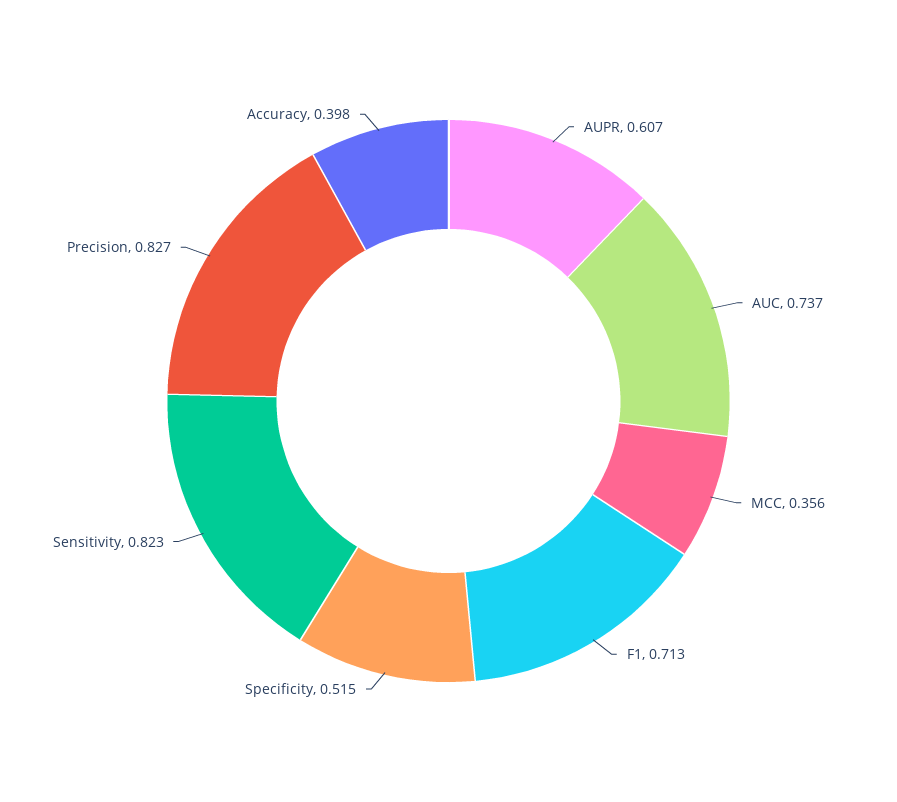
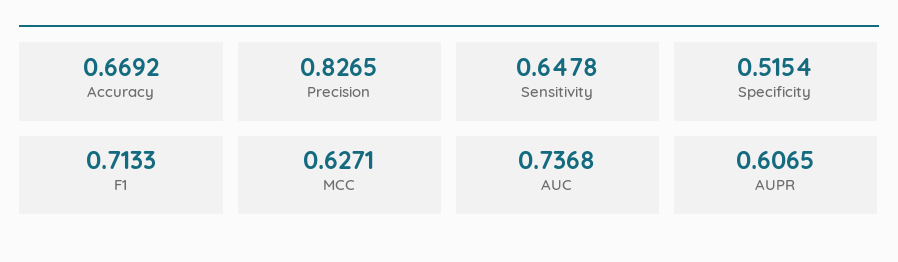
MCC: 0.356 -> 0.6271
Sensitivity: 0.823 -> 0.6478
Accuracy: 0.398 -> 0.6692

